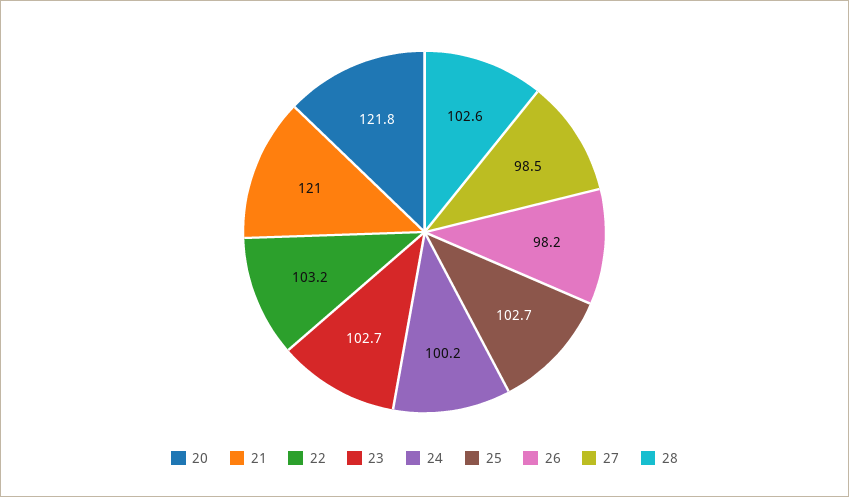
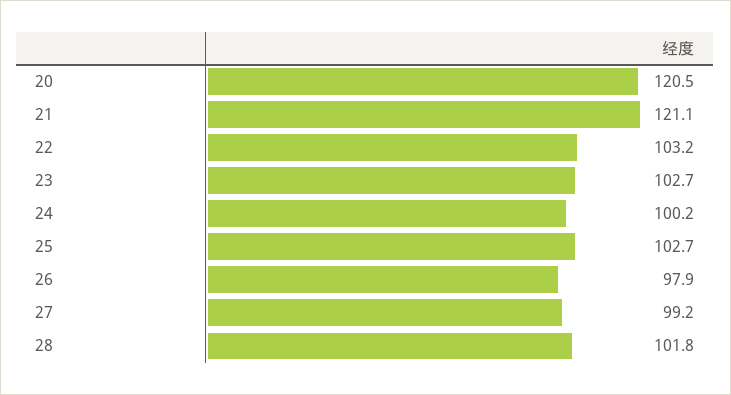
20: 121.8 -> 120.5
21: 121 -> 121.1
26: 98.2 -> 97.9
27: 98.5 -> 99.2
28: 102.6 -> 101.8

